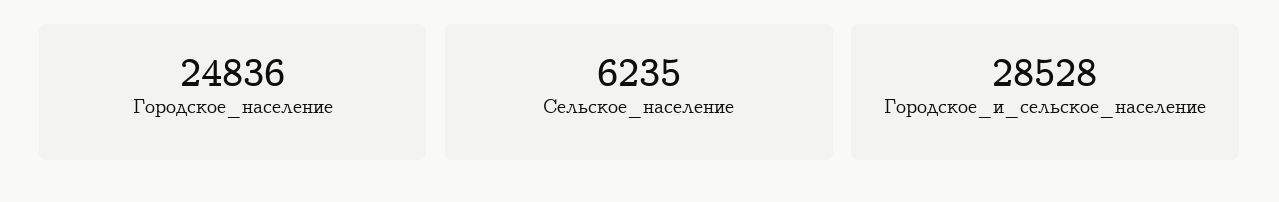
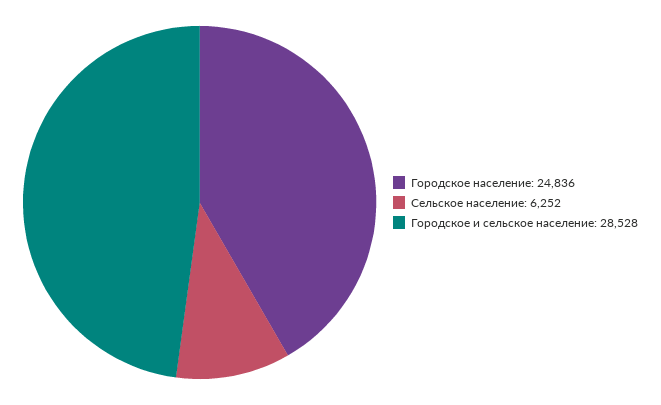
Сельское_население: 6235 -> 6252

